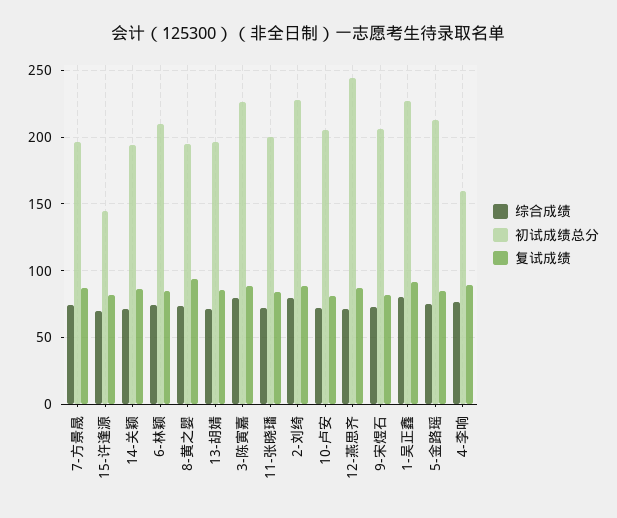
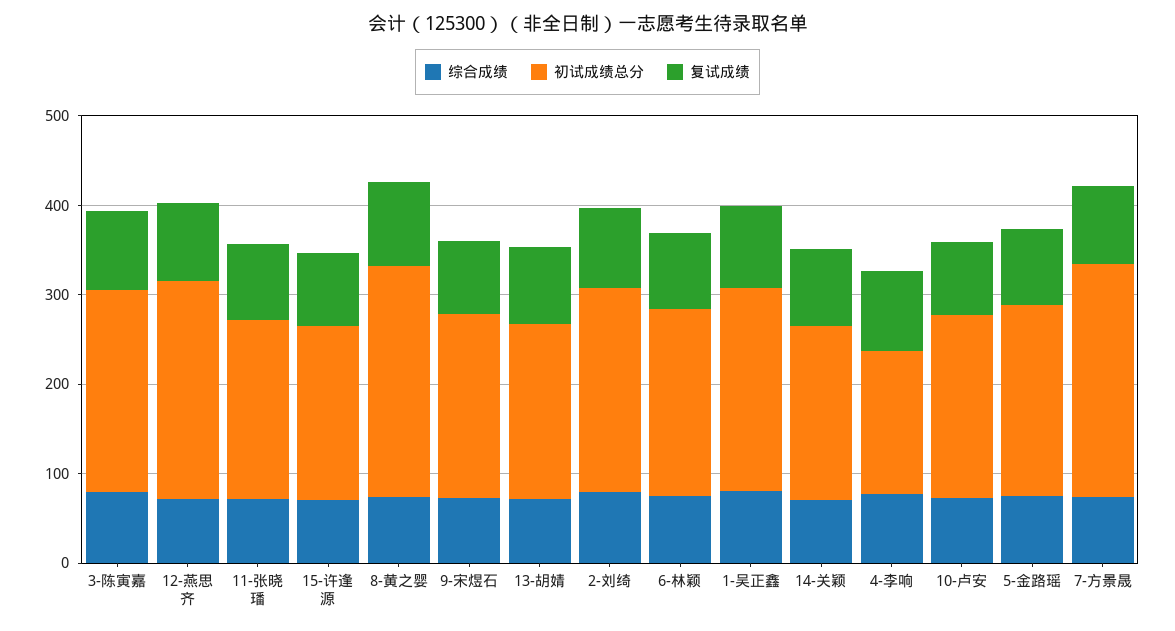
初试成绩总分, 7-方景晟: 195 -> 260
初试成绩总分, 15-许逢源: 145 -> 200
初试成绩总分, 8-黄之婴: 195 -> 260

